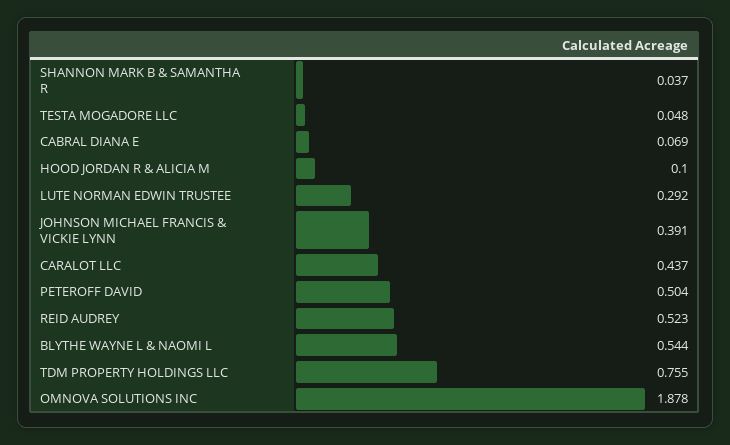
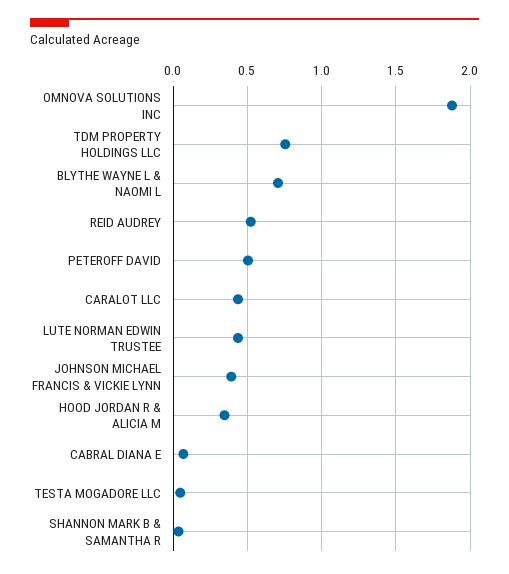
HOOD JORDAN R & ALICIA M: 0.1 -> 0.35
LUTE NORMAN EDWIN TRUSTEE: 0.292 -> 0.45
BLYTHE WAYNE L & NAOMI L: 0.544 -> 0.7

